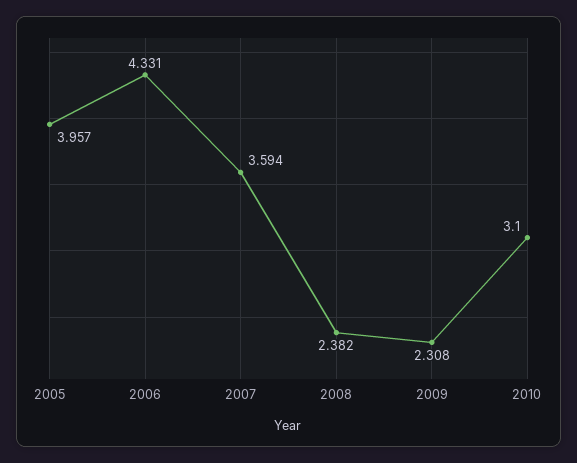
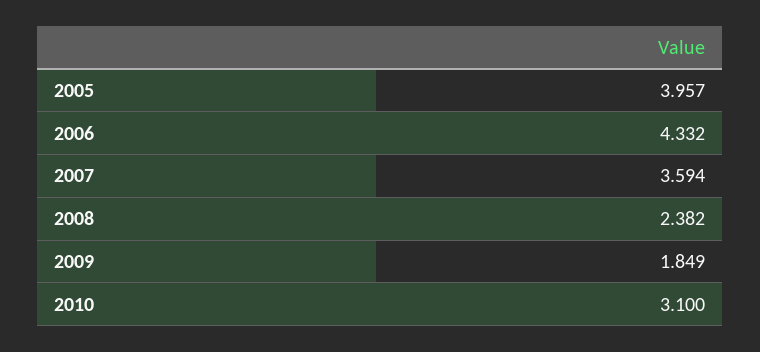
2006: 4.331 -> 4.332
2009: 2.308 -> 1.849

